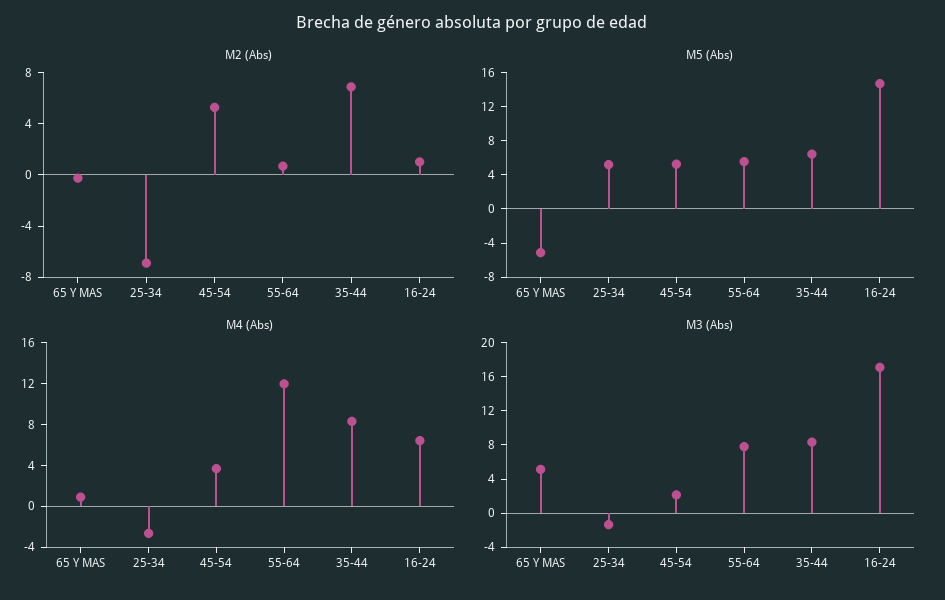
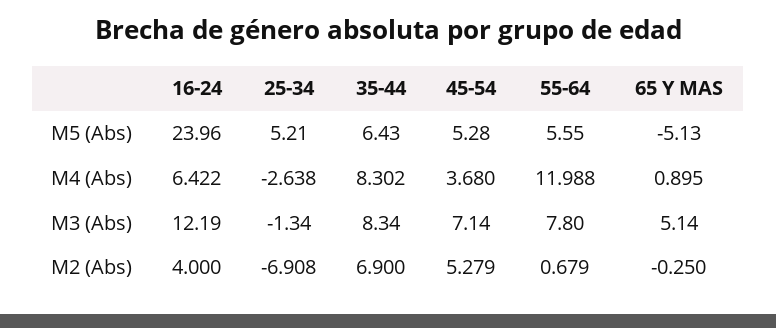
M2 (Abs), 16-24: 1 -> 4
M5 (Abs), 16-24: 15 -> 23.96
M3 (Abs), 45-54: 2 -> 7.14
M3 (Abs), 16-24: 17 -> 12.19

